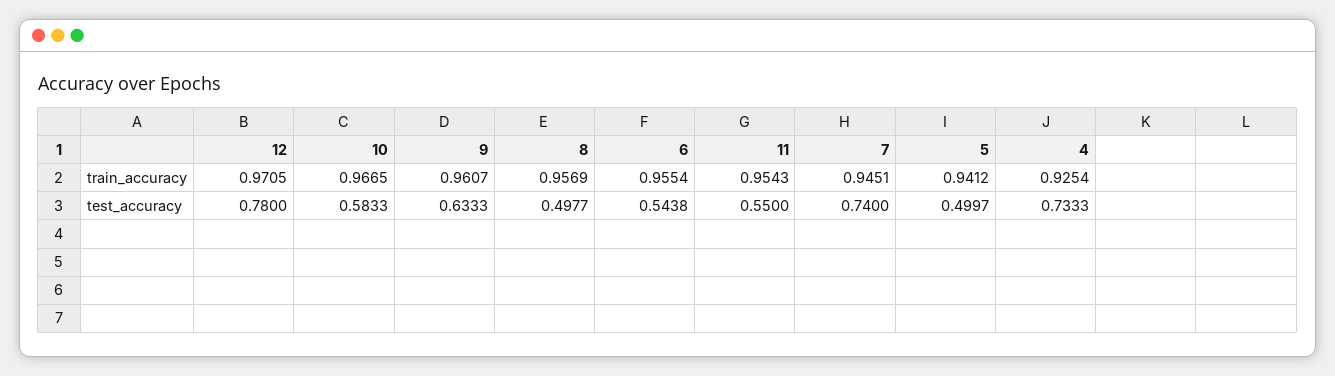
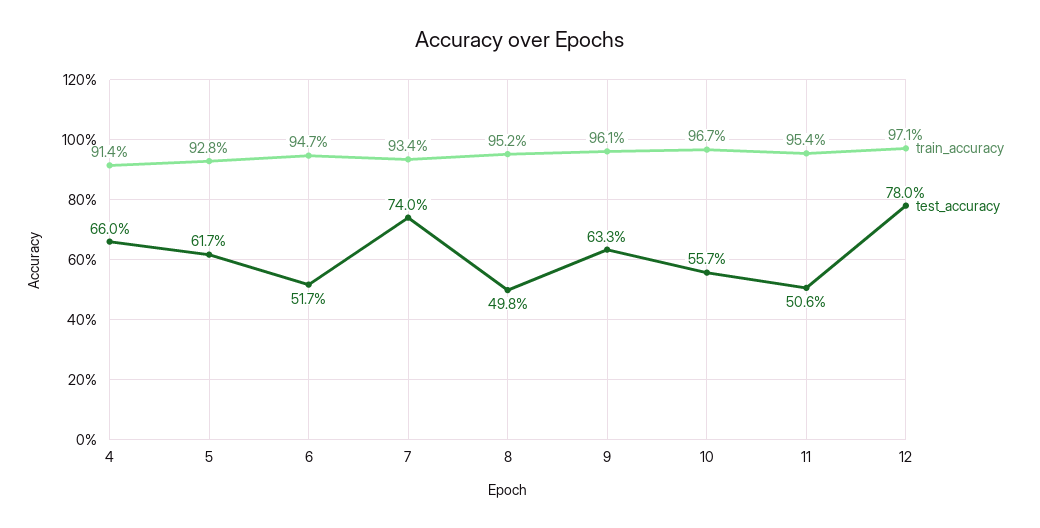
train_accuracy, 8: 0.9569 -> 0.952
train_accuracy, 6: 0.9554 -> 0.947
train_accuracy, 7: 0.9451 -> 0.934
train_accuracy, 5: 0.9412 -> 0.928
train_accuracy, 4: 0.9254 -> 0.914
test_accuracy, 10: 0.5833 -> 0.557
test_accuracy, 6: 0.5438 -> 0.517
test_accuracy, 11: 0.55 -> 0.506
test_accuracy, 5: 0.4997 -> 0.617
test_accuracy, 4: 0.7333 -> 0.66

